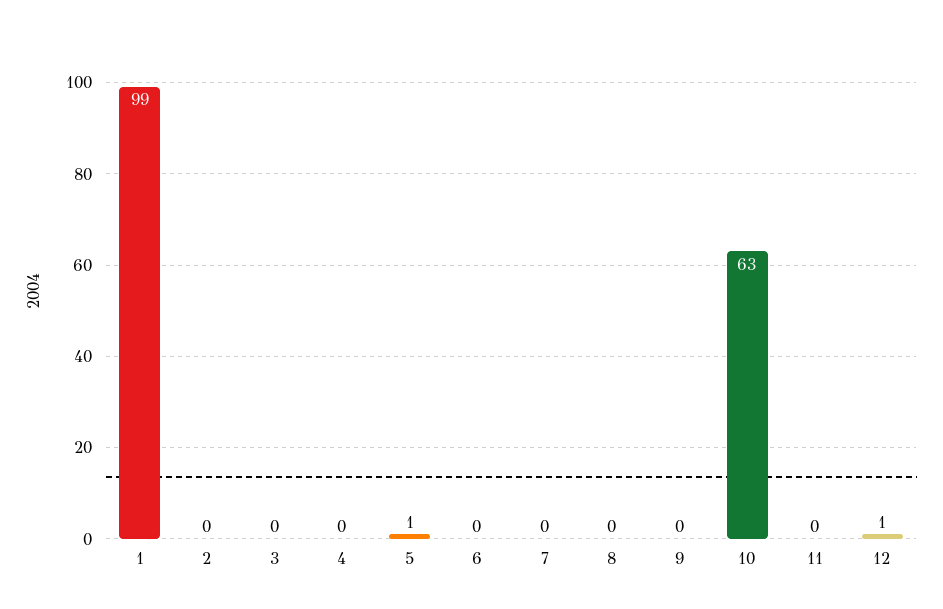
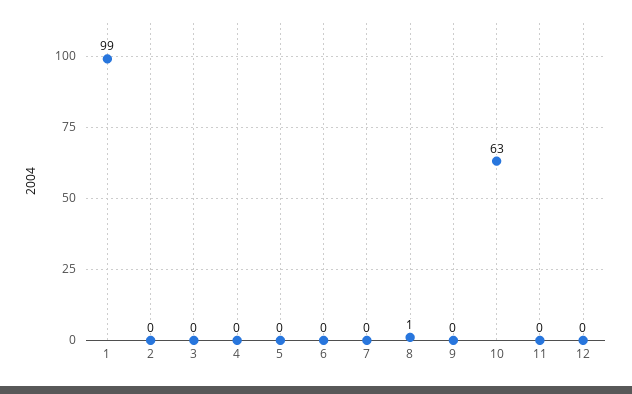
5: 1 -> 0
8: 0 -> 1
12: 1 -> 0

